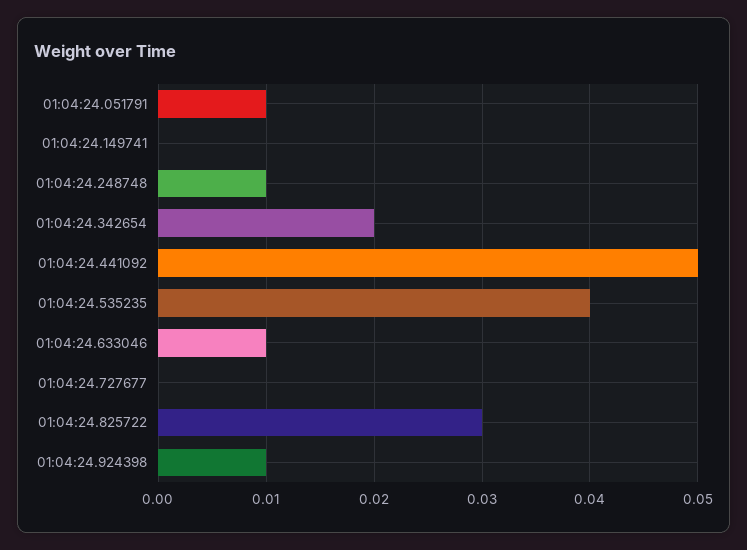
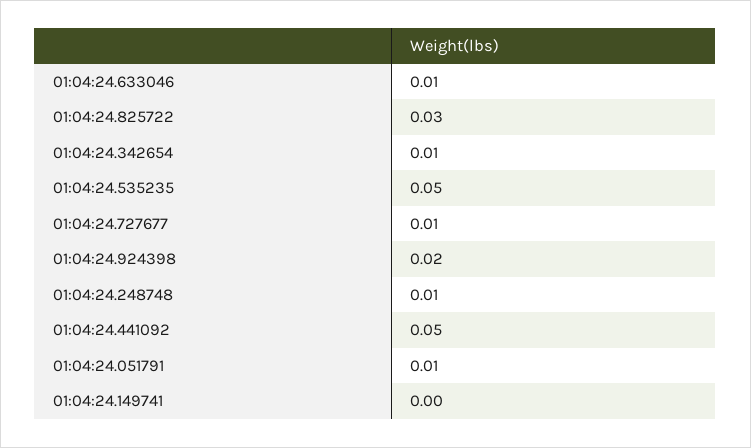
01:04:24.342654: 0.02 -> 0.01
01:04:24.535235: 0.04 -> 0.05
01:04:24.727677: 0 -> 0.01
01:04:24.924398: 0.01 -> 0.02

